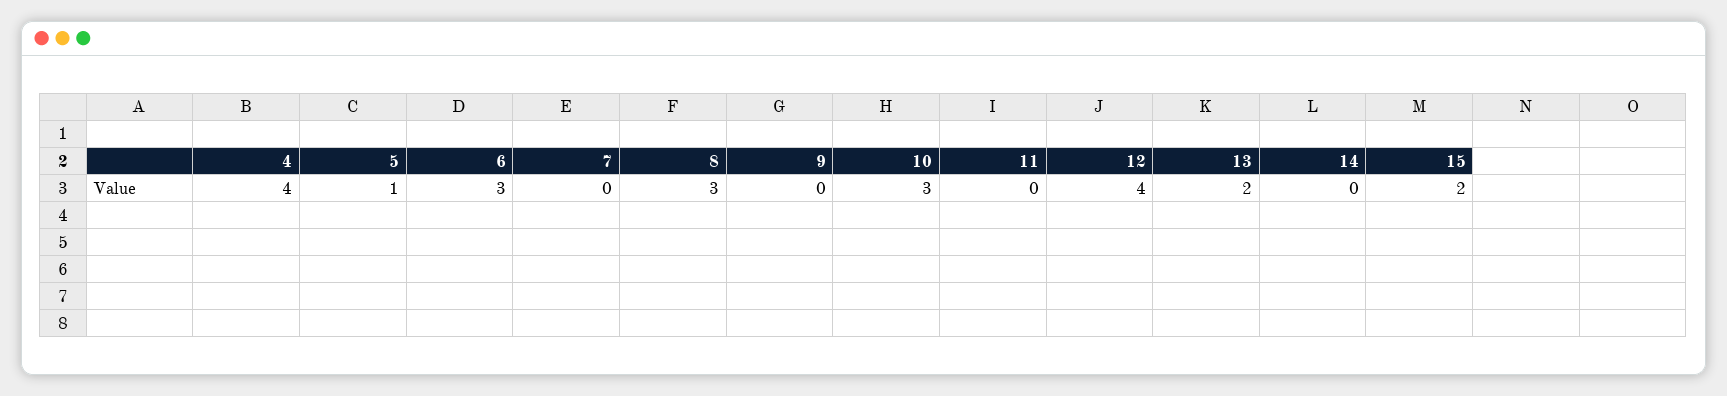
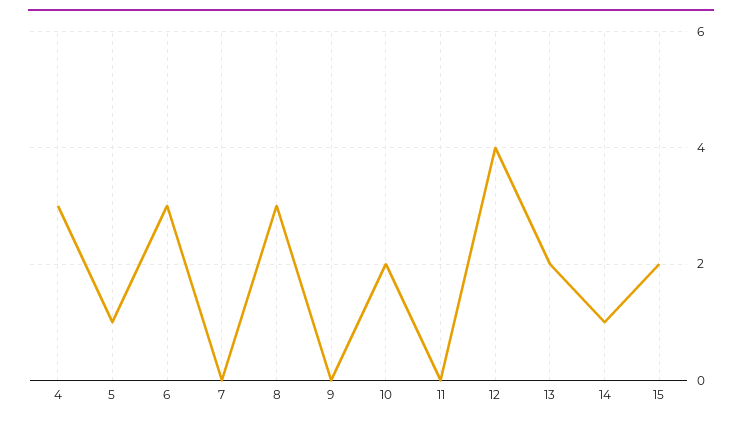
4: 4 -> 3
10: 3 -> 2
14: 0 -> 1

